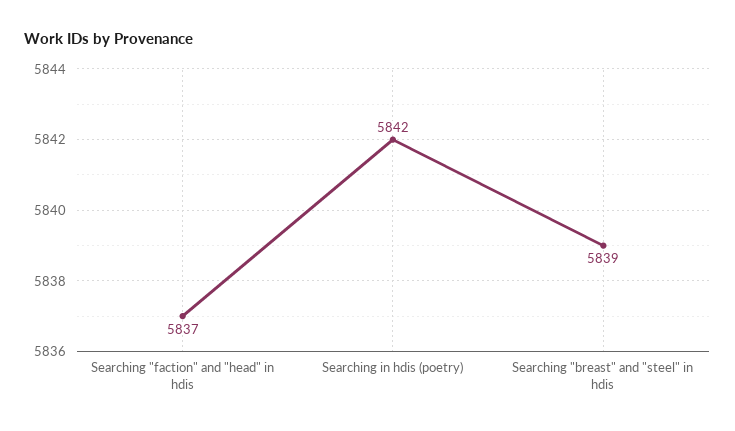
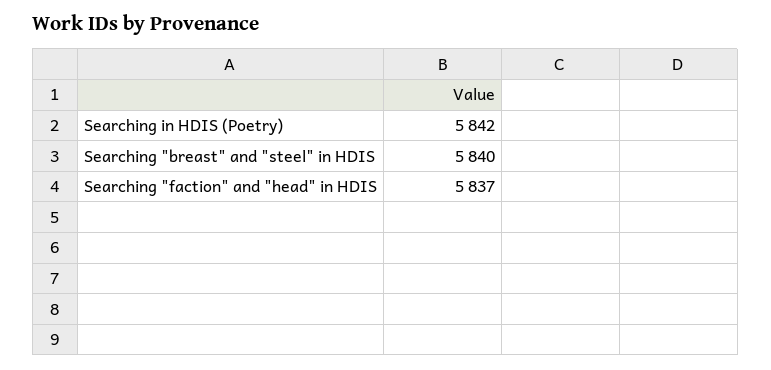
Searching "breast" and "steel" in hdis: 5839 -> 5840

